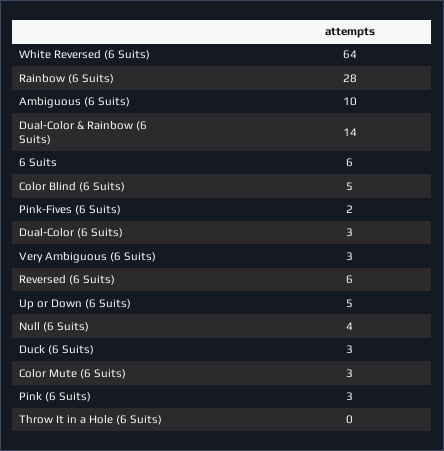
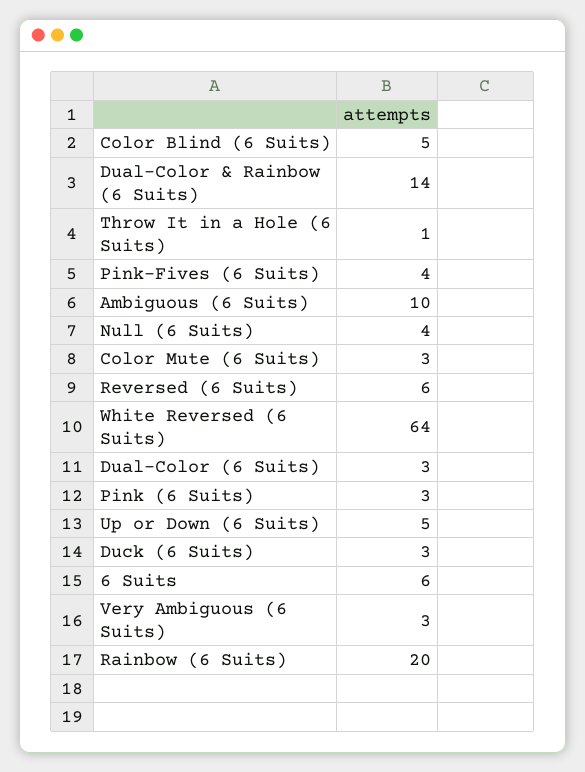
Rainbow (6 Suits): 28 -> 20
Pink-Fives (6 Suits): 2 -> 4
Throw It in a Hole (6 Suits): 0 -> 1

